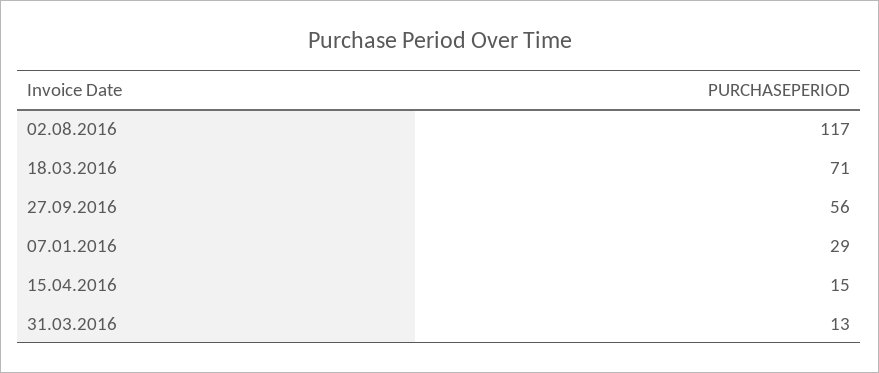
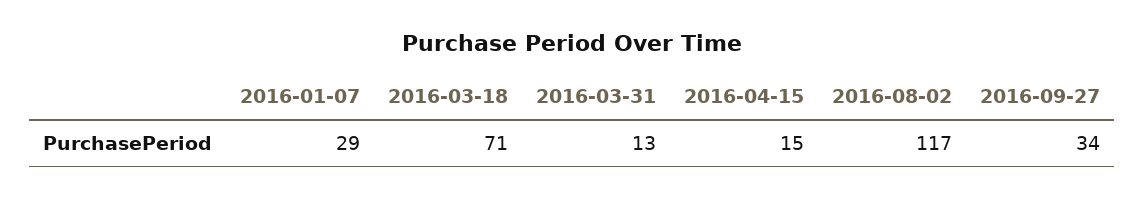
27.09.2016: 56 -> 34

